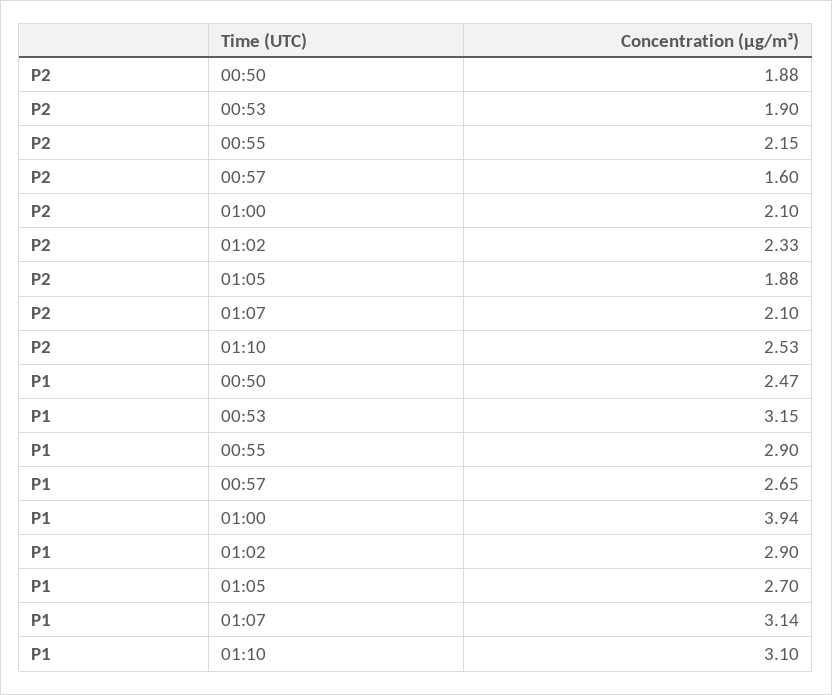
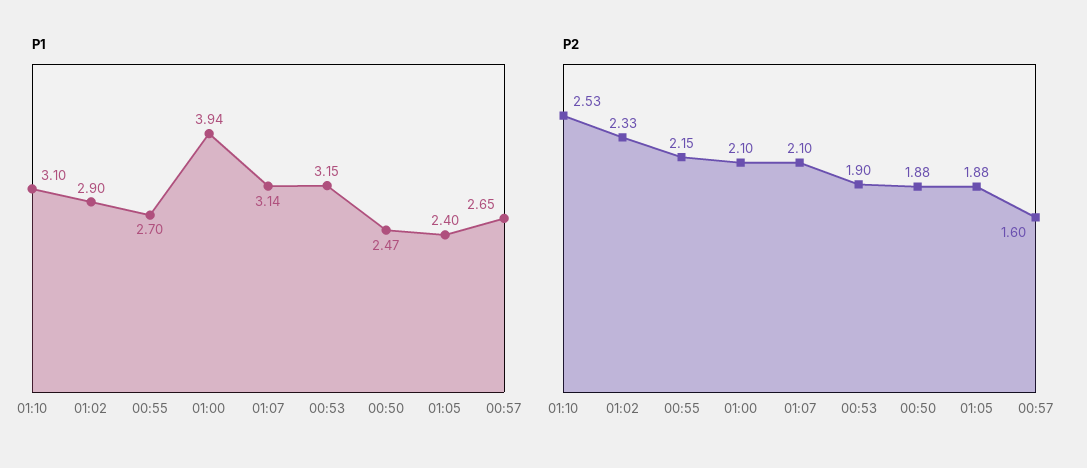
P1, 00:55: 2.9 -> 2.7
P1, 01:05: 2.7 -> 2.4

